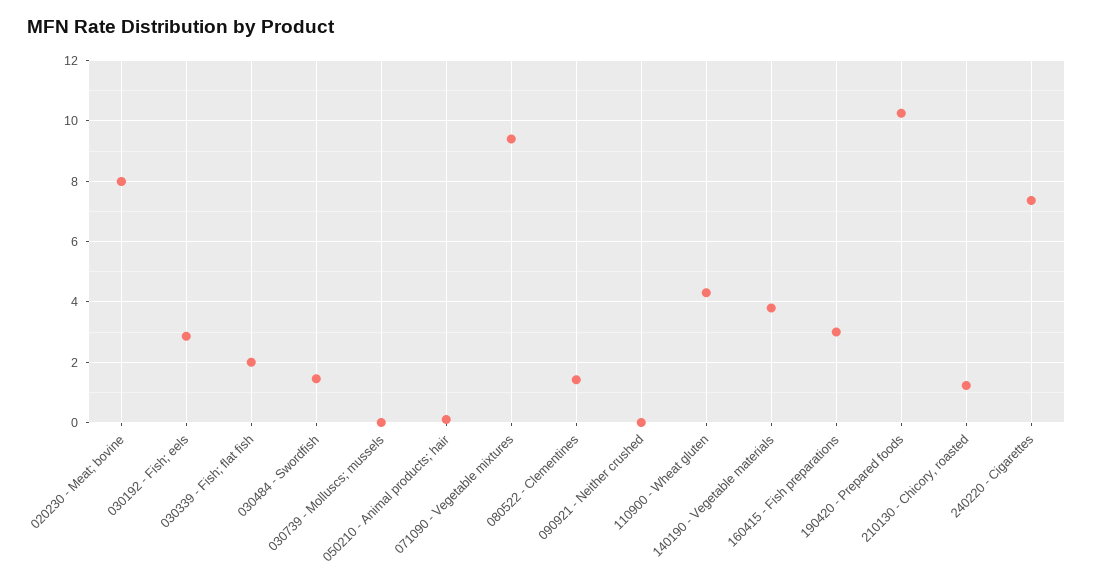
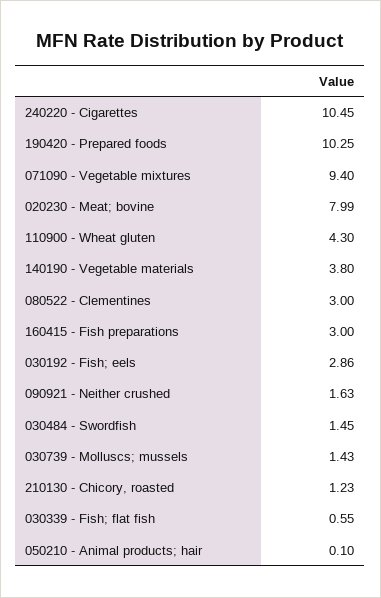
030339 - Fish; flat fish: 2 -> 0.55
030739 - Molluscs; mussels: 0 -> 1.43
080522 - Clementines: 1.4 -> 3
090921 - Neither crushed: 0 -> 1.63
240220 - Cigarettes: 7.4 -> 10.45

